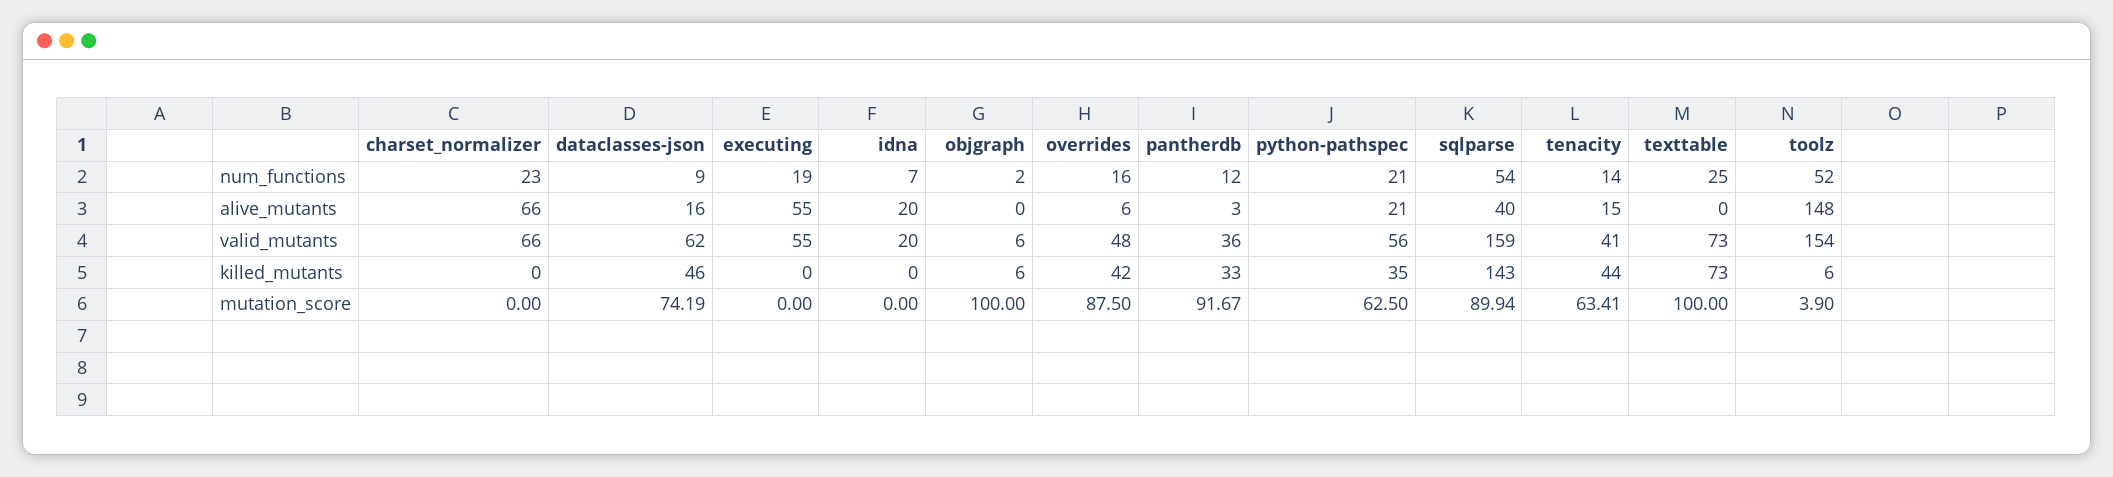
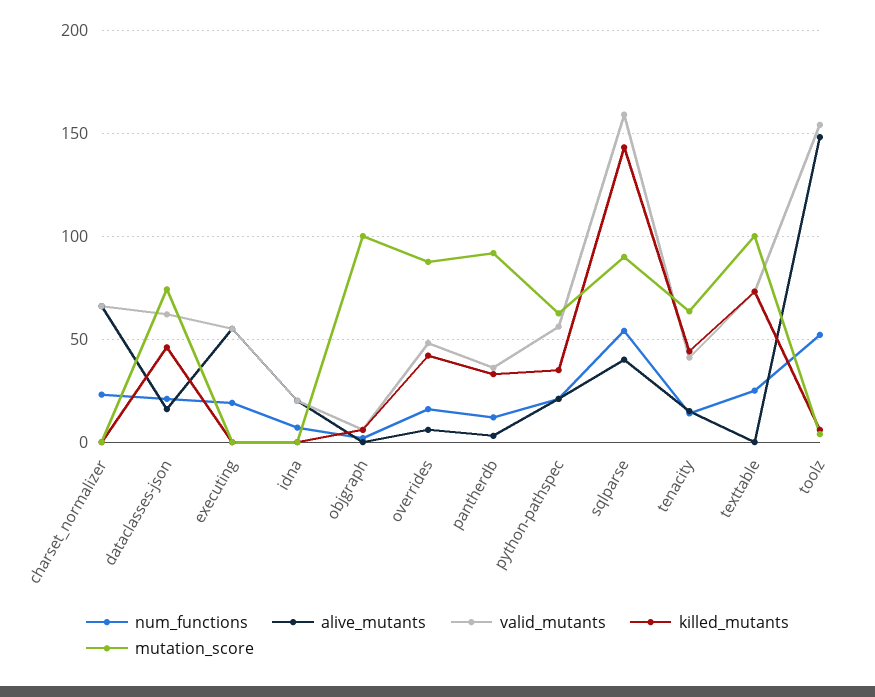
num_functions, dataclasses-json: 9 -> 20

